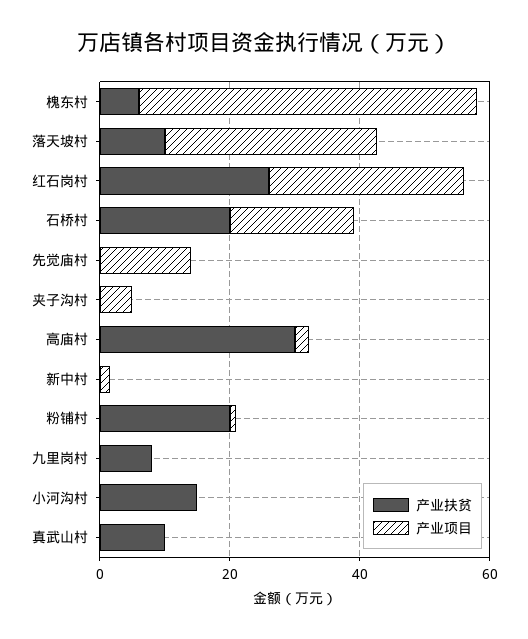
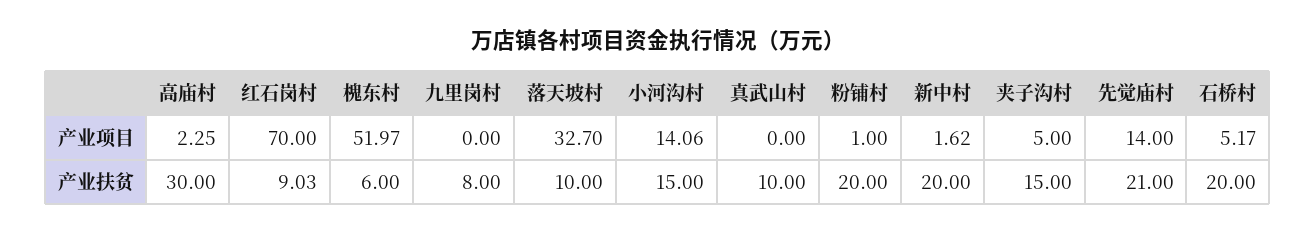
产业扶贫, 红石岗村: 25 -> 9.03
产业项目, 红石岗村: 30 -> 70
产业项目, 石桥村: 20 -> 5.17
产业扶贫, 先觉庙村: 0 -> 21
产业扶贫, 夹子沟村: 0 -> 15
产业扶贫, 新中村: 0 -> 20
产业项目, 小河沟村: 0 -> 14.06

